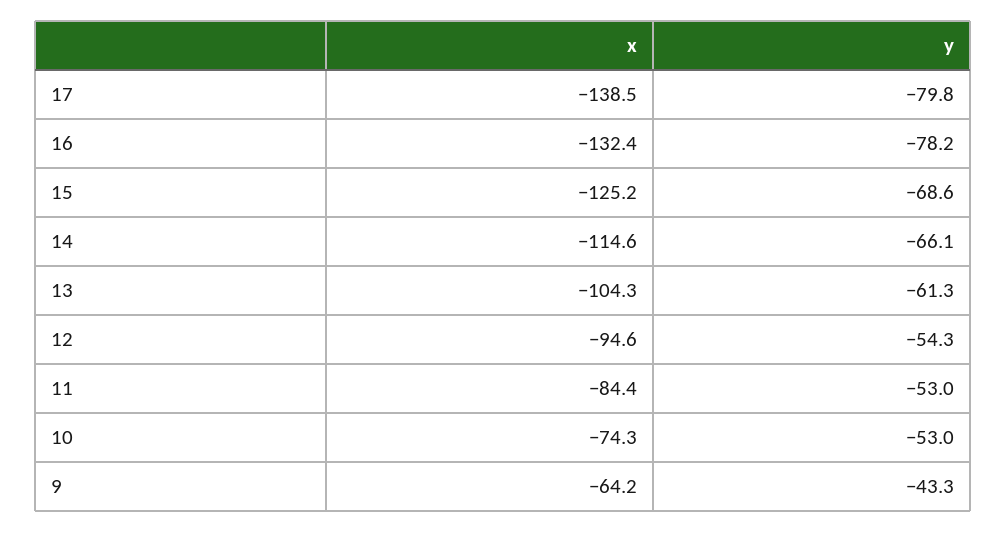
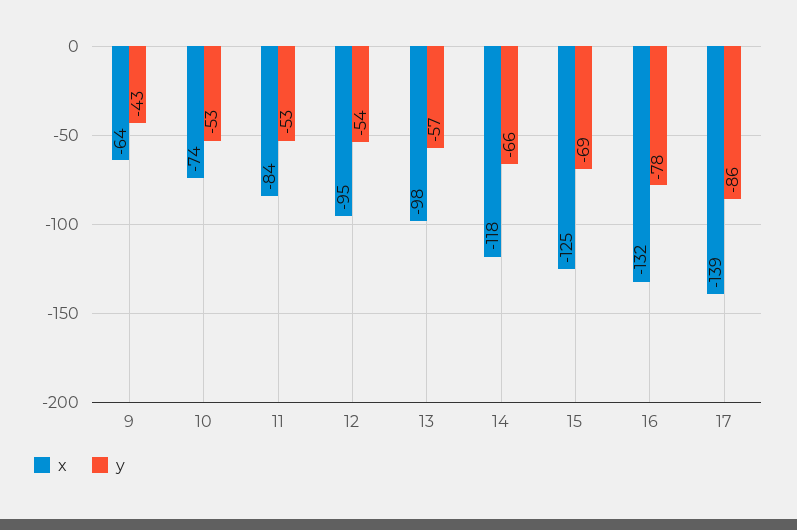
y, 17: -79.8 -> -86
x, 14: -114.6 -> -118
x, 13: -104.3 -> -98
y, 13: -61.3 -> -57

